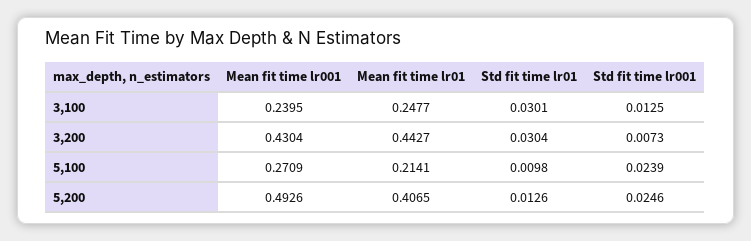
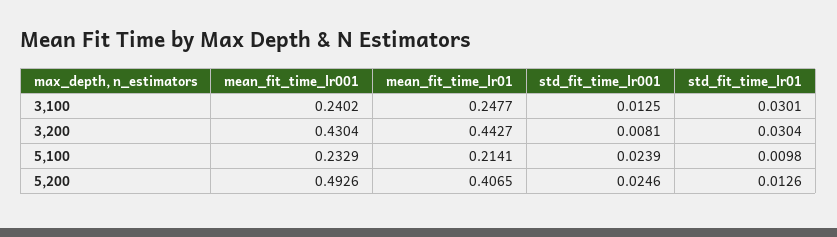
Mean fit time lr001, 3,100: 0.2395 -> 0.2402
Std fit time lr001, 3,200: 0.0073 -> 0.0081
Mean fit time lr001, 5,100: 0.2709 -> 0.2329

